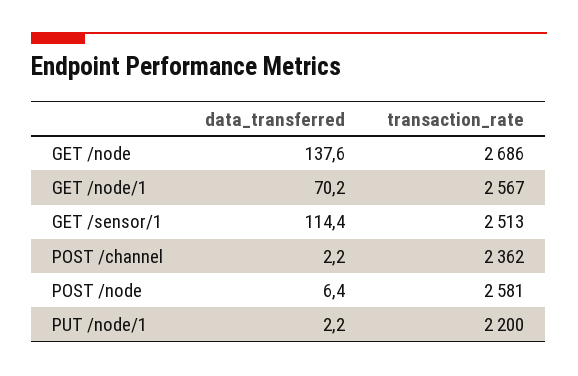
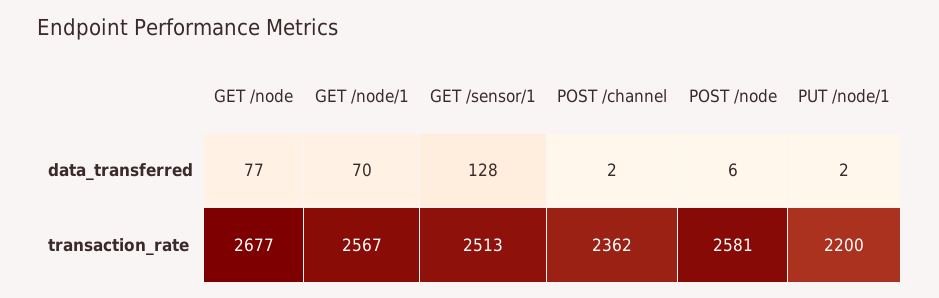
data_transferred, GET /node: 137.6 -> 77
transaction_rate, GET /node: 2686 -> 2677
data_transferred, GET /sensor/1: 114.4 -> 128

